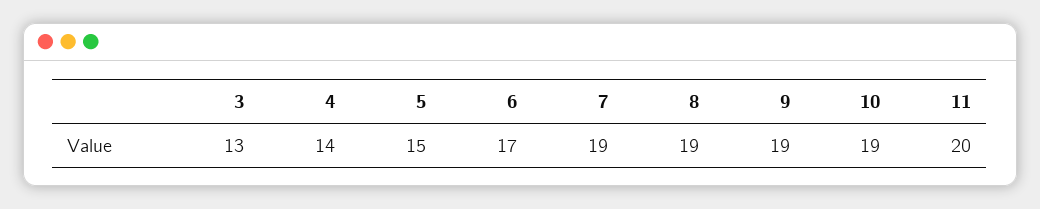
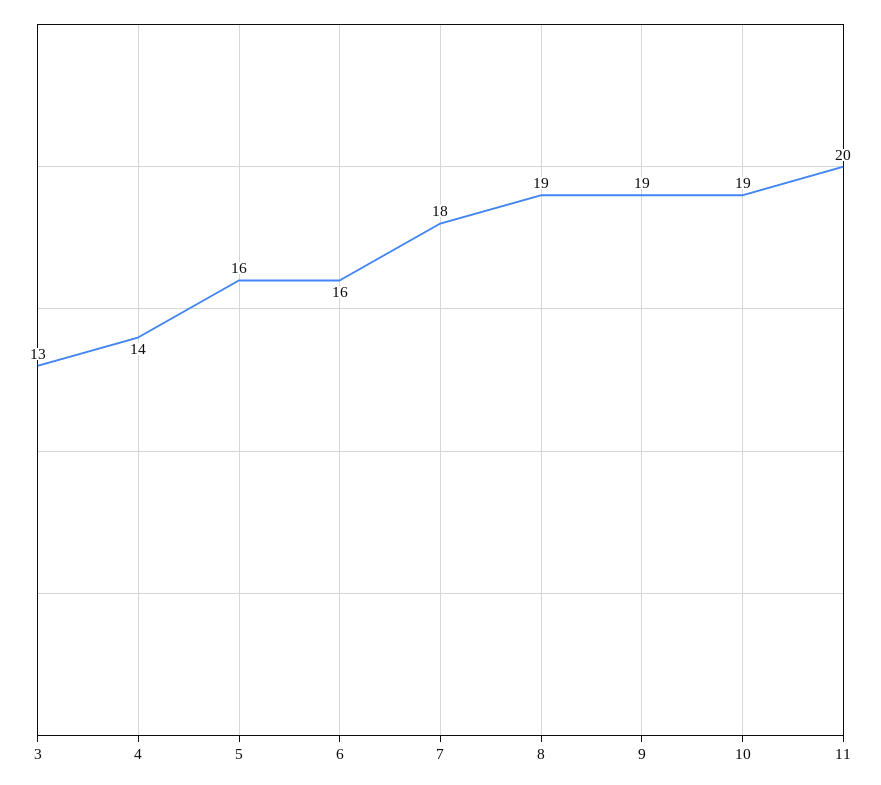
5: 15 -> 16
6: 17 -> 16
7: 19 -> 18

